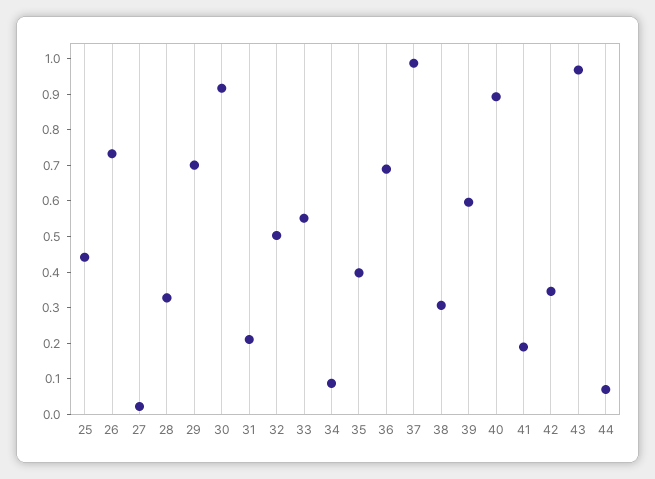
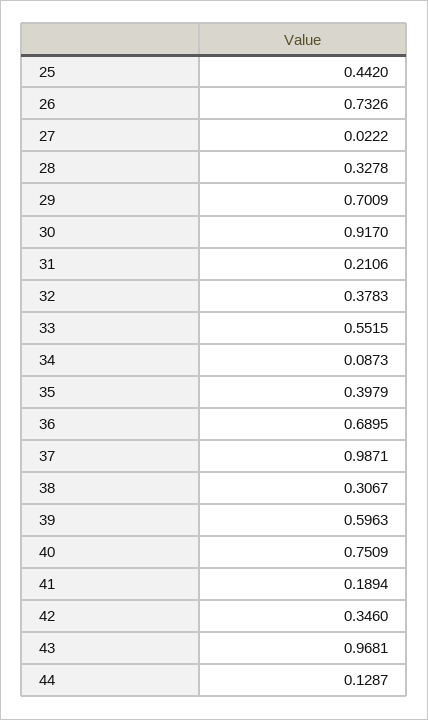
32: 0.5 -> 0.3783
40: 0.9 -> 0.7509
44: 0.075 -> 0.1287

